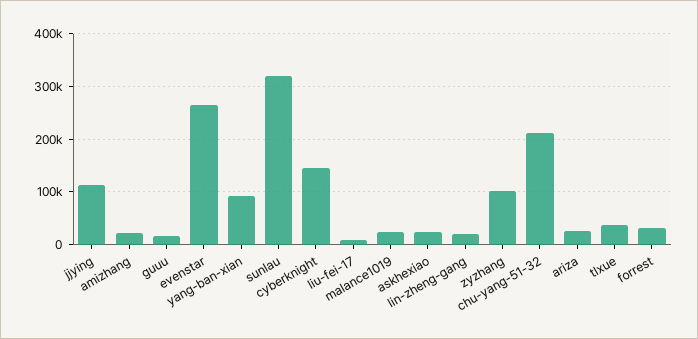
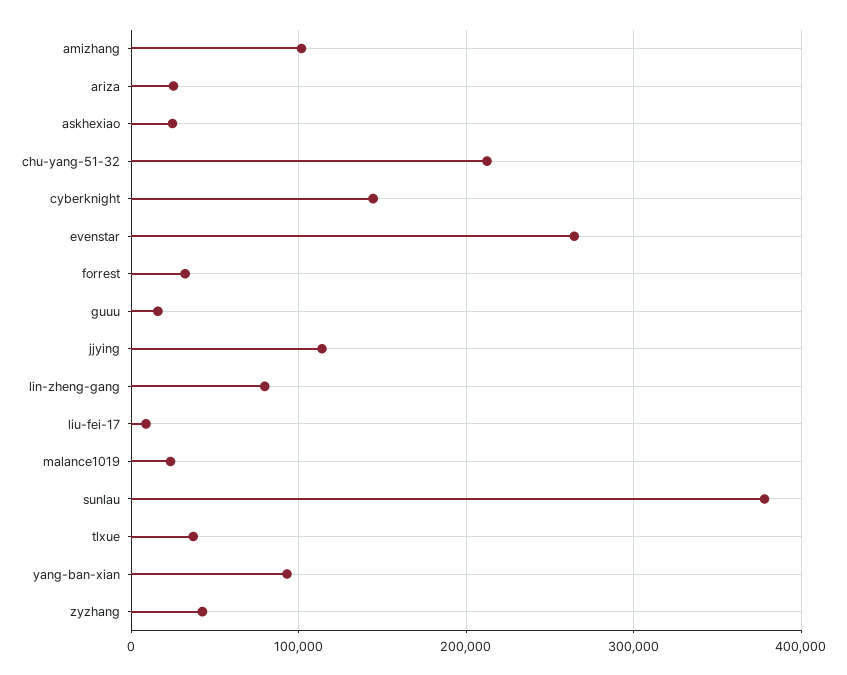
amizhang: 20000 -> 100000
sunlau: 320000 -> 380000
lin-zheng-gang: 20000 -> 80000
zyzhang: 100000 -> 40000

